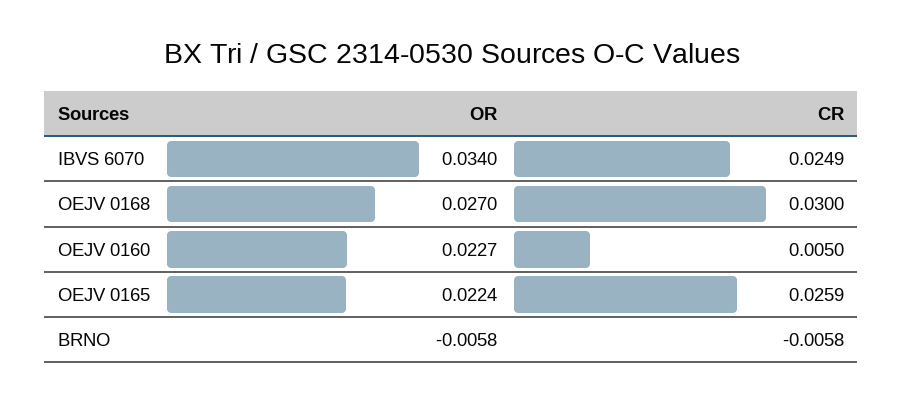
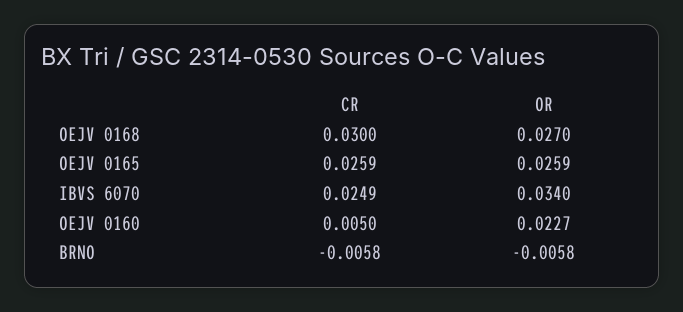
OR, OEJV 0165: 0.0224 -> 0.0259

